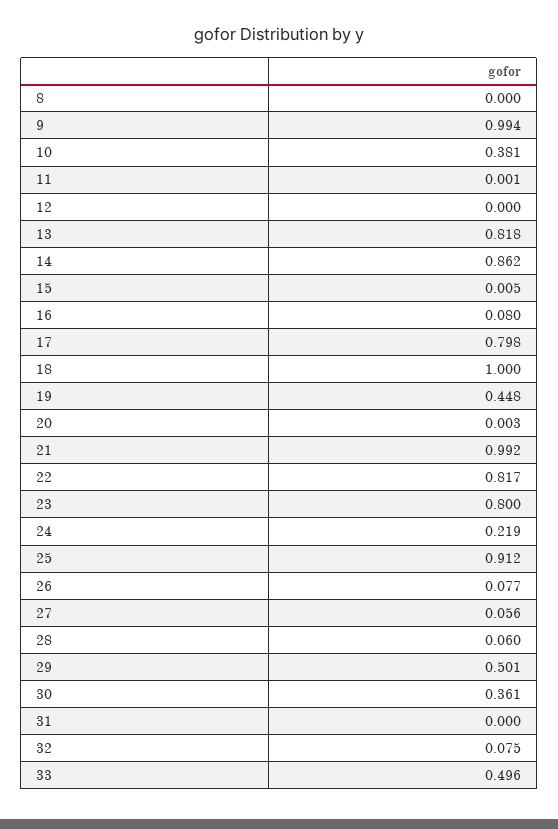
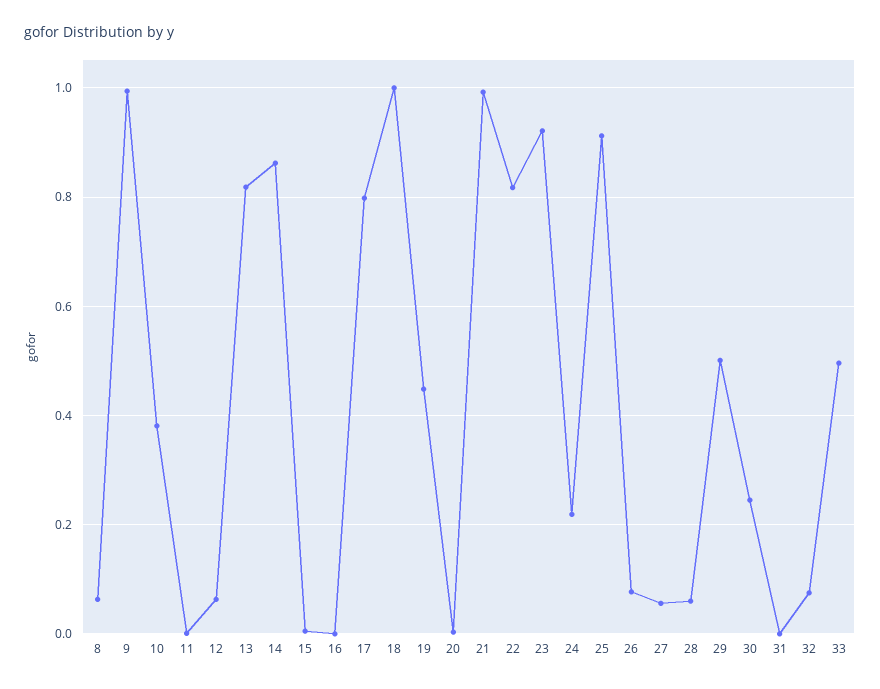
8: 0 -> 0.06
12: 0 -> 0.06
16: 0.08 -> 0
23: 0.8 -> 0.92
30: 0.361 -> 0.24

